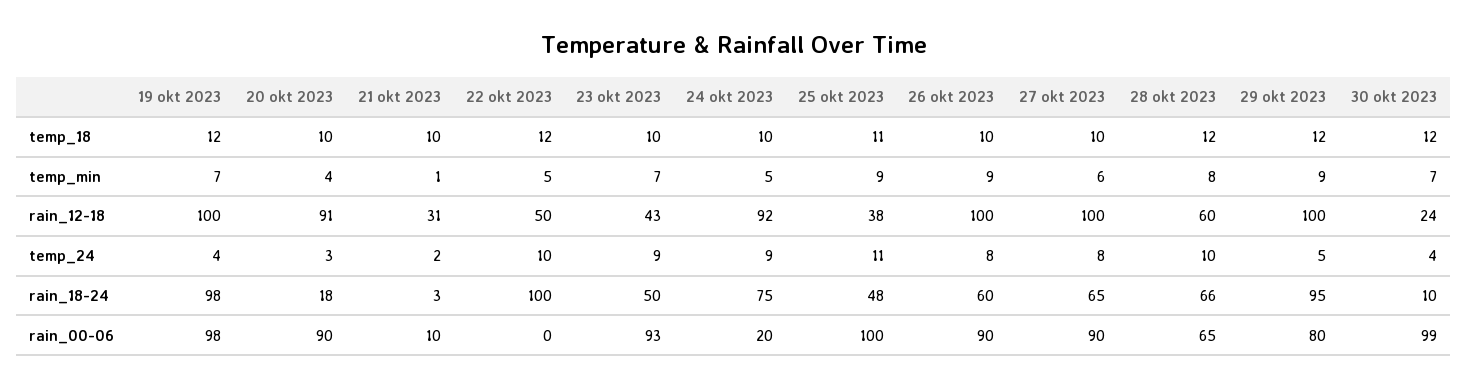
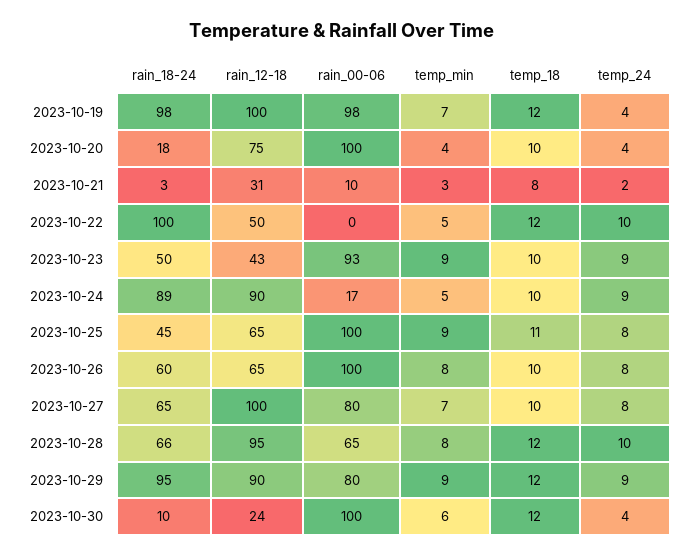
21 okt 2023, temp_18: 10 -> 8
21 okt 2023, temp_min: 1 -> 3
23 okt 2023, temp_min: 7 -> 9
26 okt 2023, temp_min: 9 -> 8
27 okt 2023, temp_min: 6 -> 7
30 okt 2023, temp_min: 7 -> 6
20 okt 2023, rain_12-18: 91 -> 75
24 okt 2023, rain_12-18: 92 -> 90
25 okt 2023, rain_12-18: 38 -> 65
26 okt 2023, rain_12-18: 100 -> 65
28 okt 2023, rain_12-18: 60 -> 95
29 okt 2023, rain_12-18: 100 -> 90
20 okt 2023, temp_24: 3 -> 4
25 okt 2023, temp_24: 11 -> 8
29 okt 2023, temp_24: 5 -> 9
24 okt 2023, rain_18-24: 75 -> 89
25 okt 2023, rain_18-24: 48 -> 45
20 okt 2023, rain_00-06: 90 -> 100
24 okt 2023, rain_00-06: 20 -> 17
26 okt 2023, rain_00-06: 90 -> 100
27 okt 2023, rain_00-06: 90 -> 80
30 okt 2023, rain_00-06: 99 -> 100

